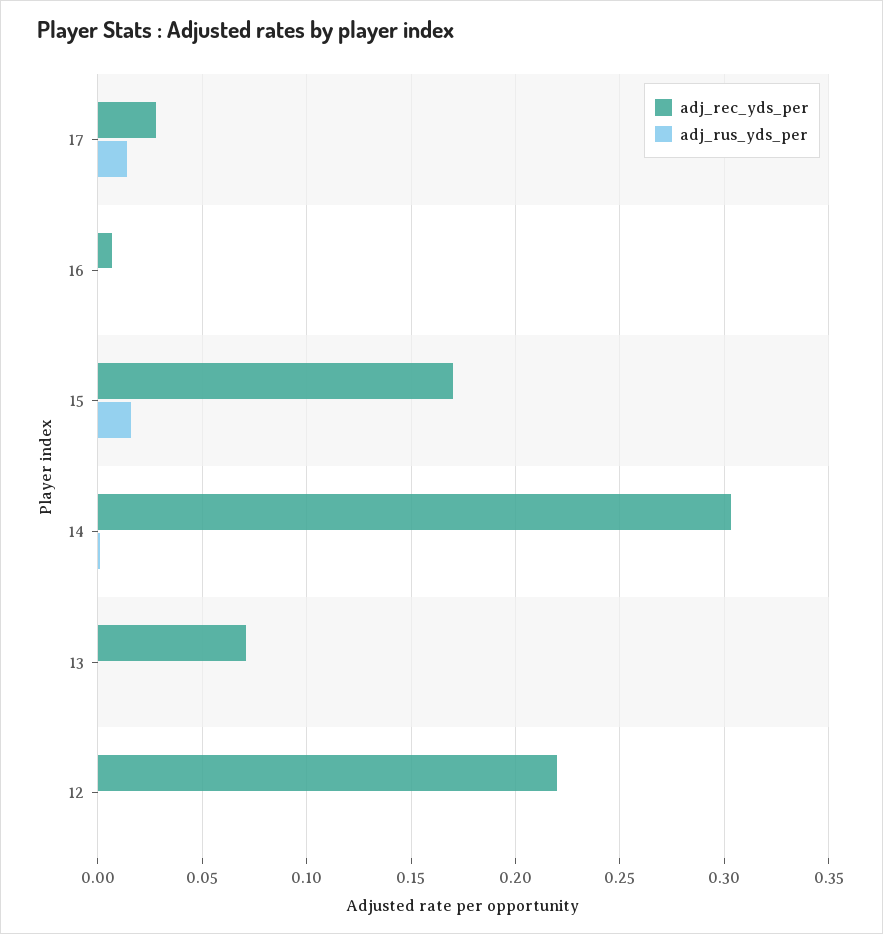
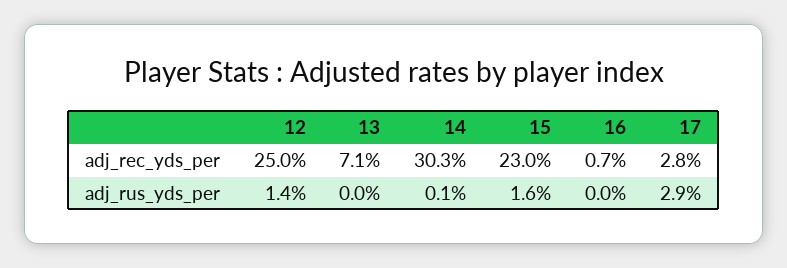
adj_rus_yds_per, 17: 0.015 -> 0.029
adj_rec_yds_per, 15: 0.17 -> 0.23
adj_rec_yds_per, 12: 0.22 -> 0.25
adj_rus_yds_per, 12: 0 -> 0.014

